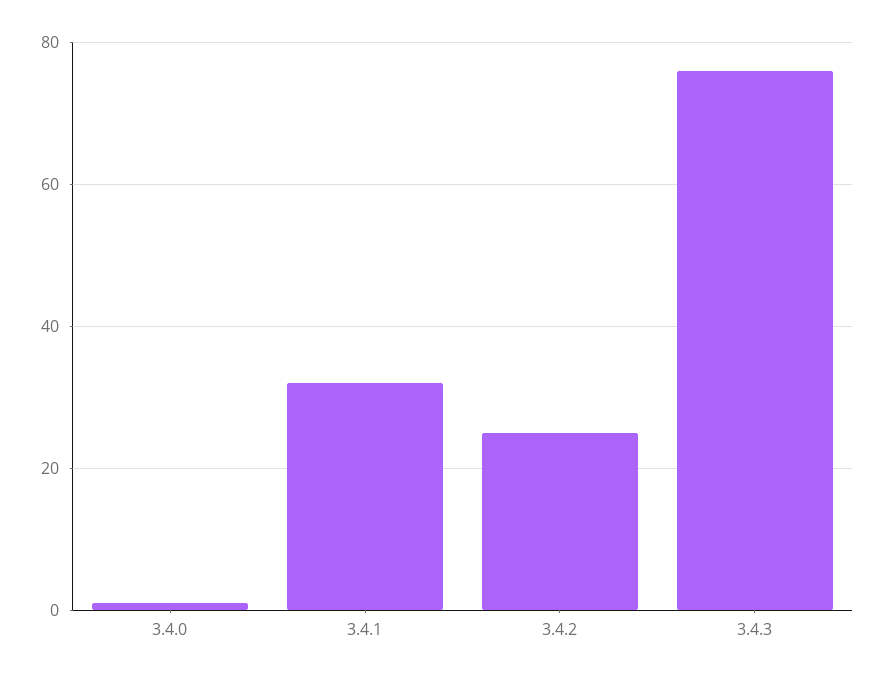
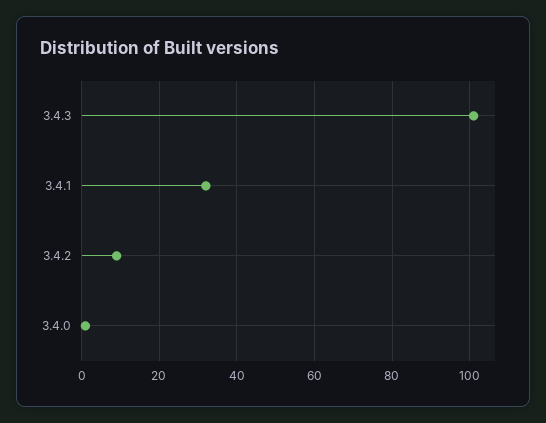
3.4.2: 25 -> 10
3.4.3: 75 -> 100

